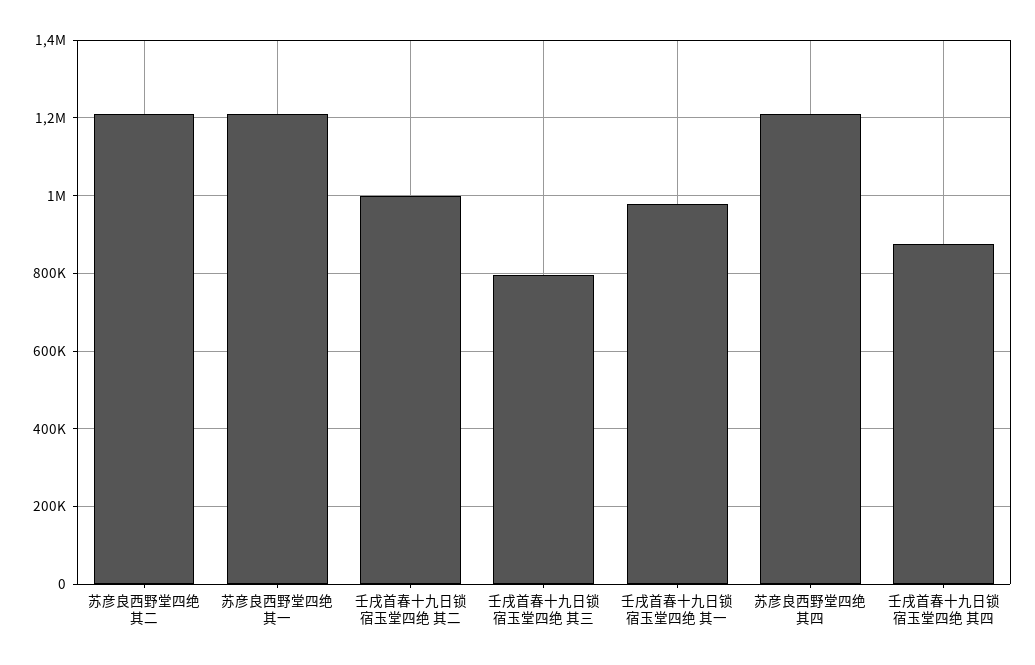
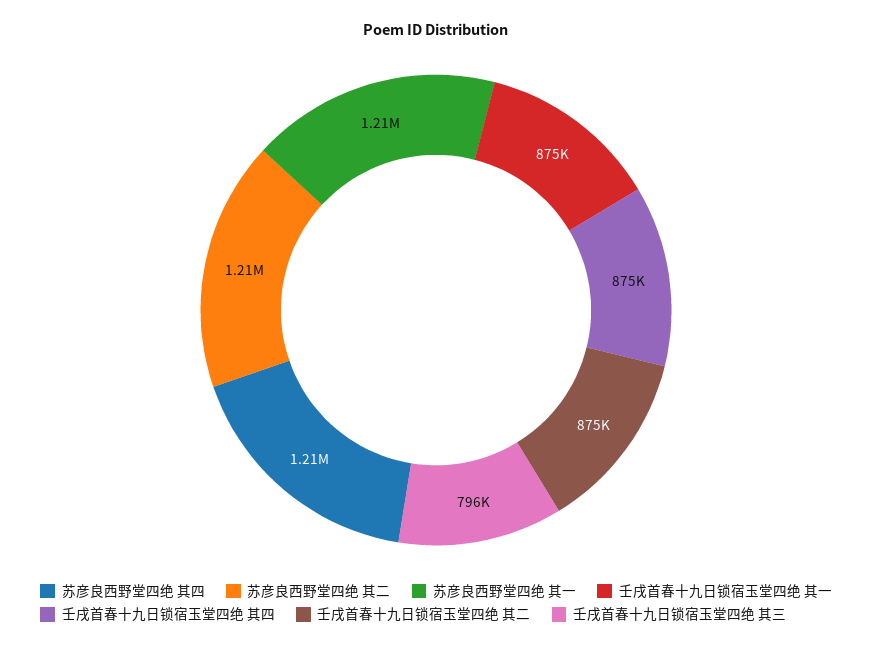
壬戌首春十九日锁宿玉堂四绝 其二: 1000000 -> 875000
壬戌首春十九日锁宿玉堂四绝 其一: 980000 -> 875000

